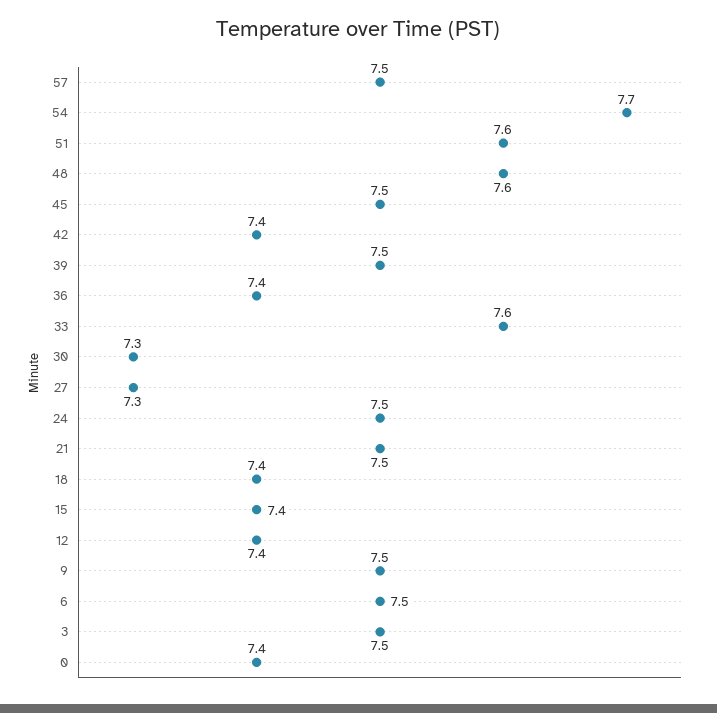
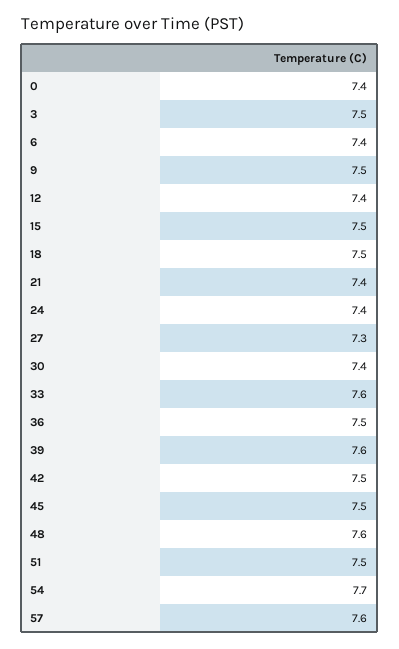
57: 7.5 -> 7.6
51: 7.6 -> 7.5
42: 7.4 -> 7.5
39: 7.5 -> 7.6
36: 7.4 -> 7.5
30: 7.3 -> 7.4
24: 7.5 -> 7.4
21: 7.5 -> 7.4
18: 7.4 -> 7.5
15: 7.4 -> 7.5
6: 7.5 -> 7.4

